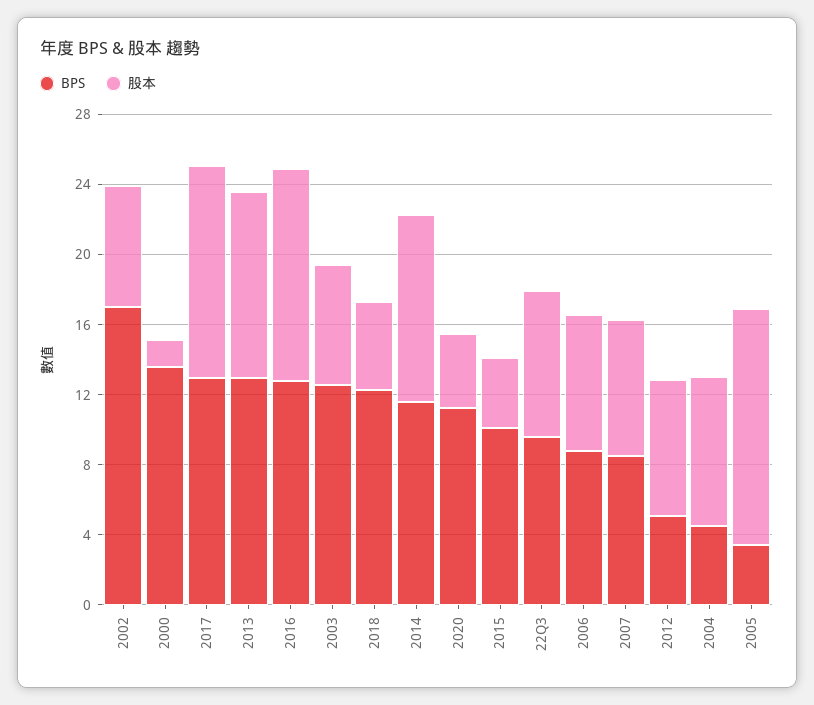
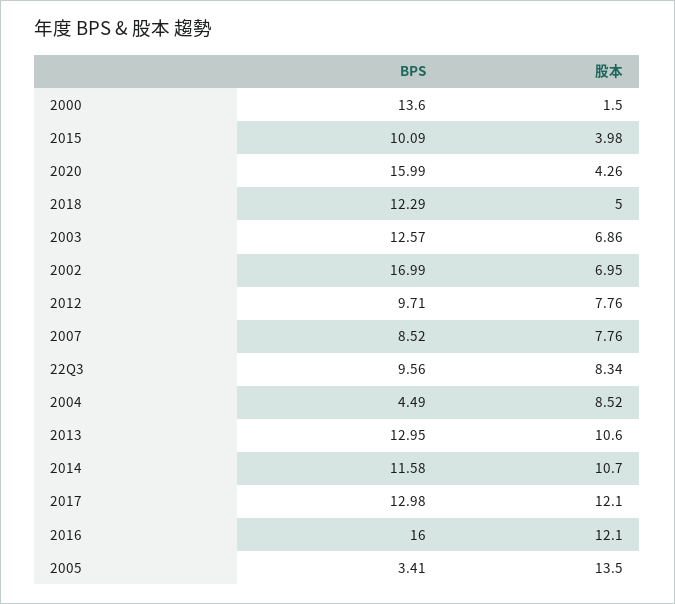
BPS, 2016: 13 -> 16
BPS, 2020: 11 -> 15.99
BPS, 2006: 9 -> none
股本, 2006: 8 -> none
BPS, 2012: 5 -> 9.71

